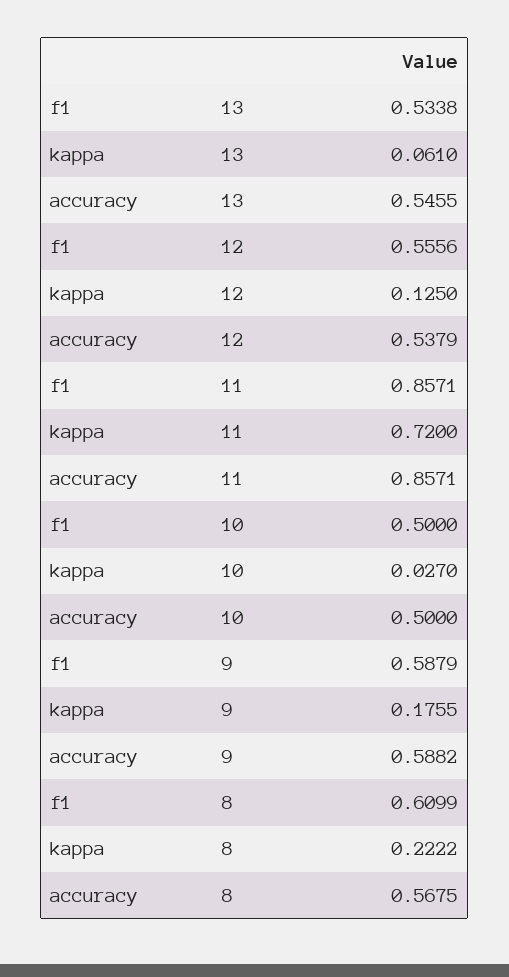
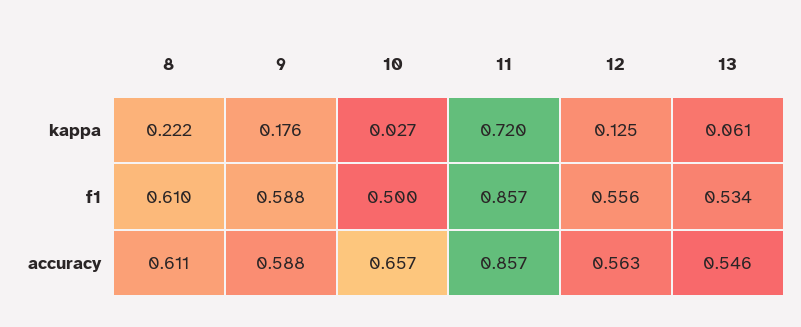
accuracy, 12: 0.5379 -> 0.563
accuracy, 10: 0.5 -> 0.657
accuracy, 8: 0.5675 -> 0.611

